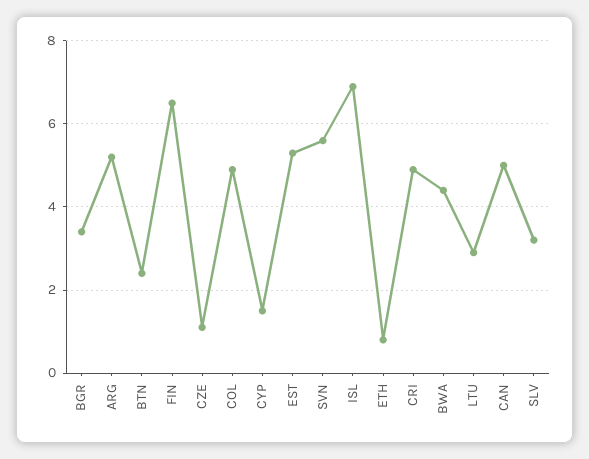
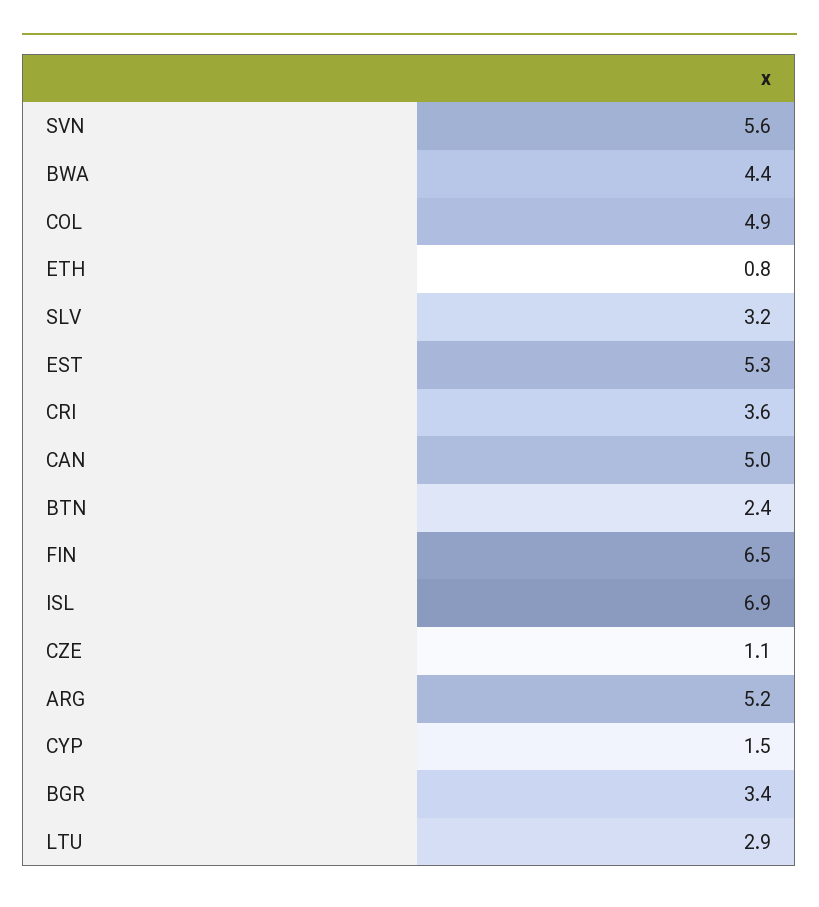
CRI: 5 -> 3.6

